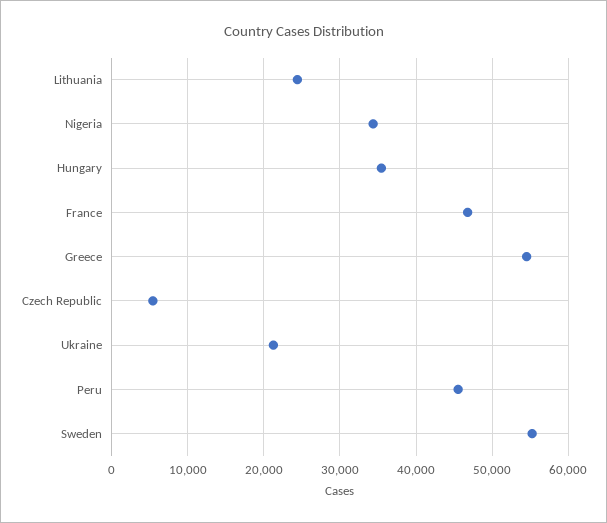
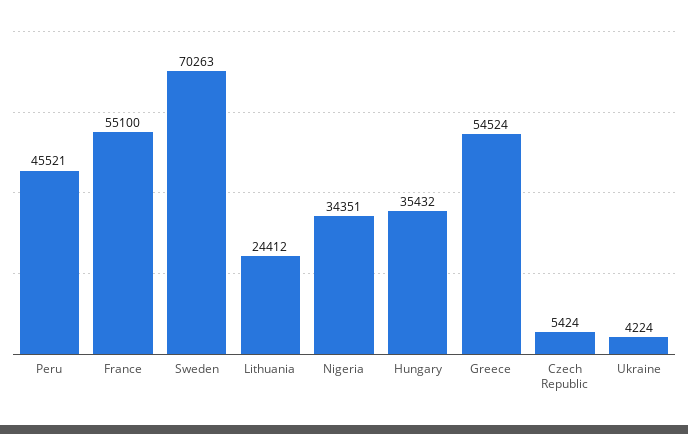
France: 47000 -> 55100
Ukraine: 21000 -> 4224
Sweden: 55000 -> 70263

